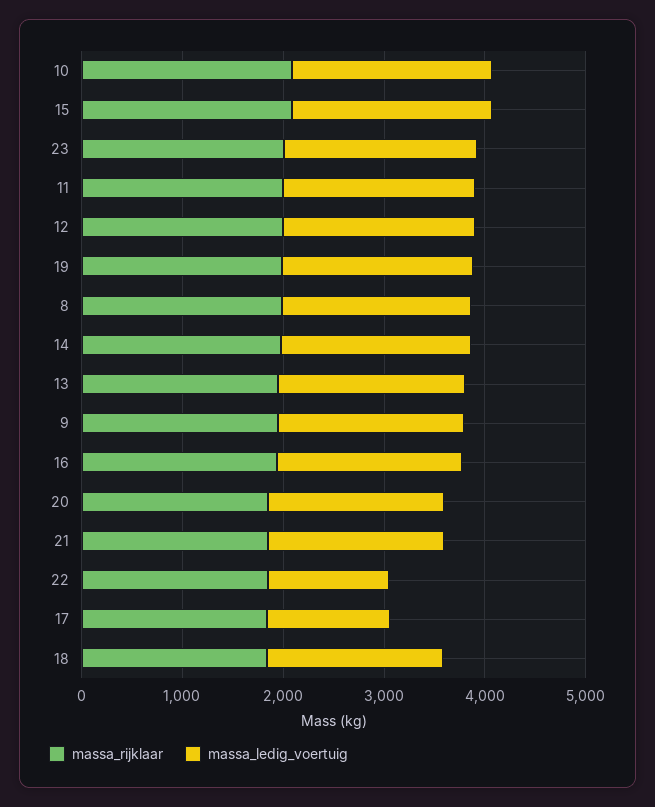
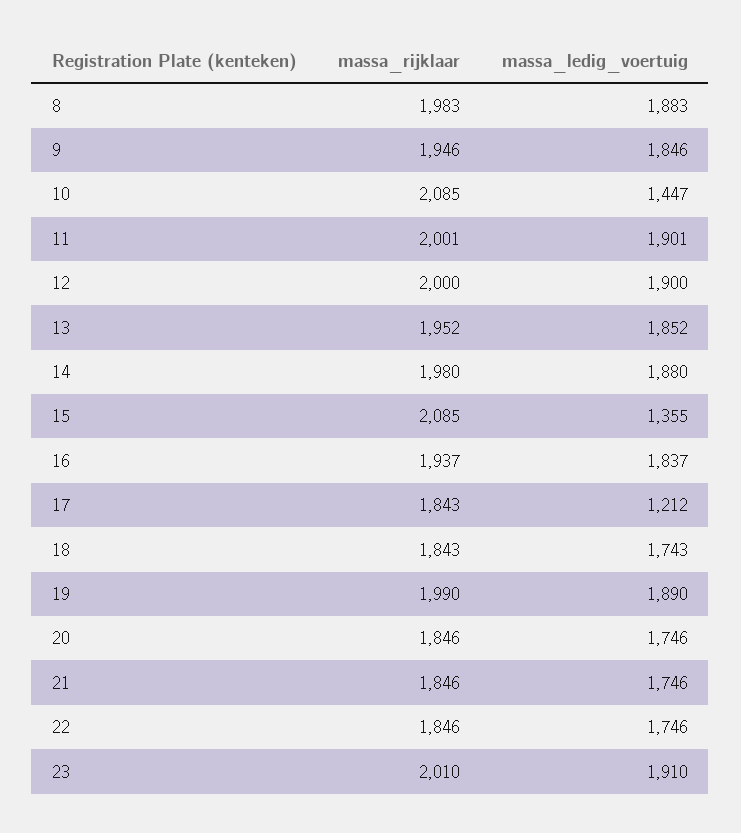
massa_ledig_voertuig, 10: 2000 -> 1447
massa_ledig_voertuig, 15: 2000 -> 1355
massa_ledig_voertuig, 22: 1200 -> 1746

